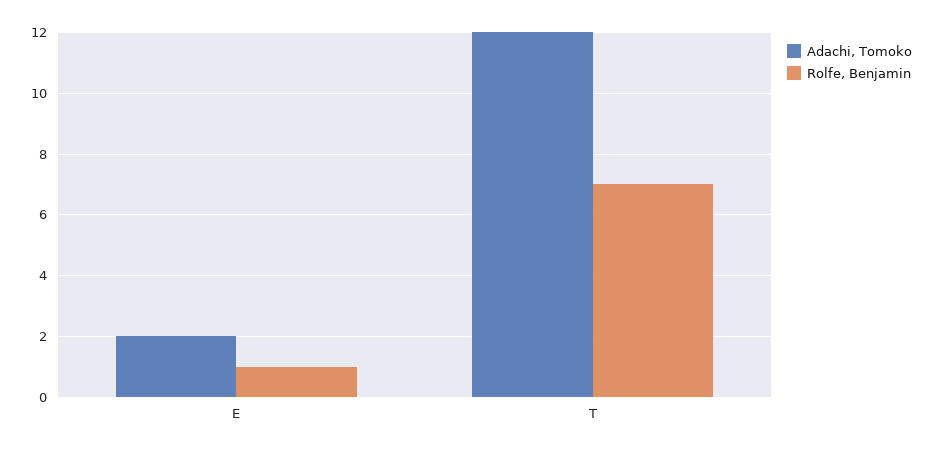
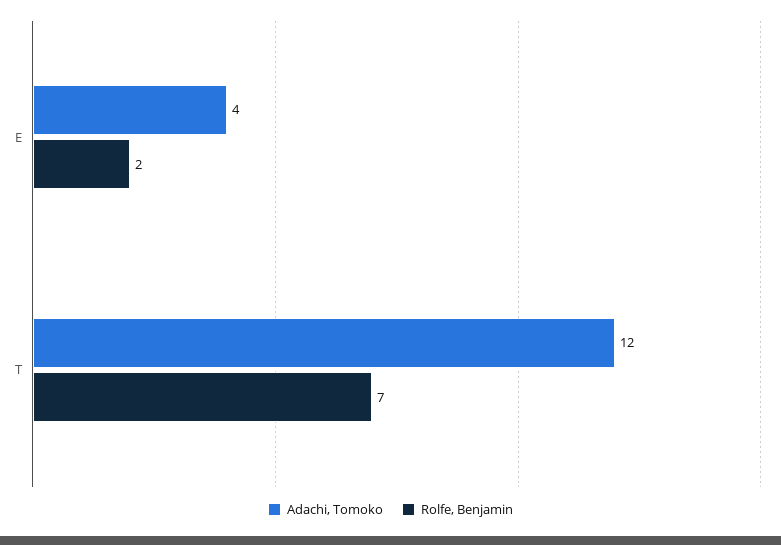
Adachi, Tomoko, E: 2 -> 4
Rolfe, Benjamin, E: 1 -> 2

